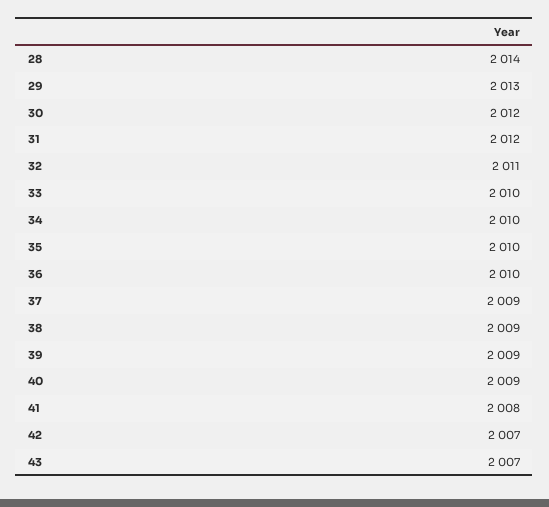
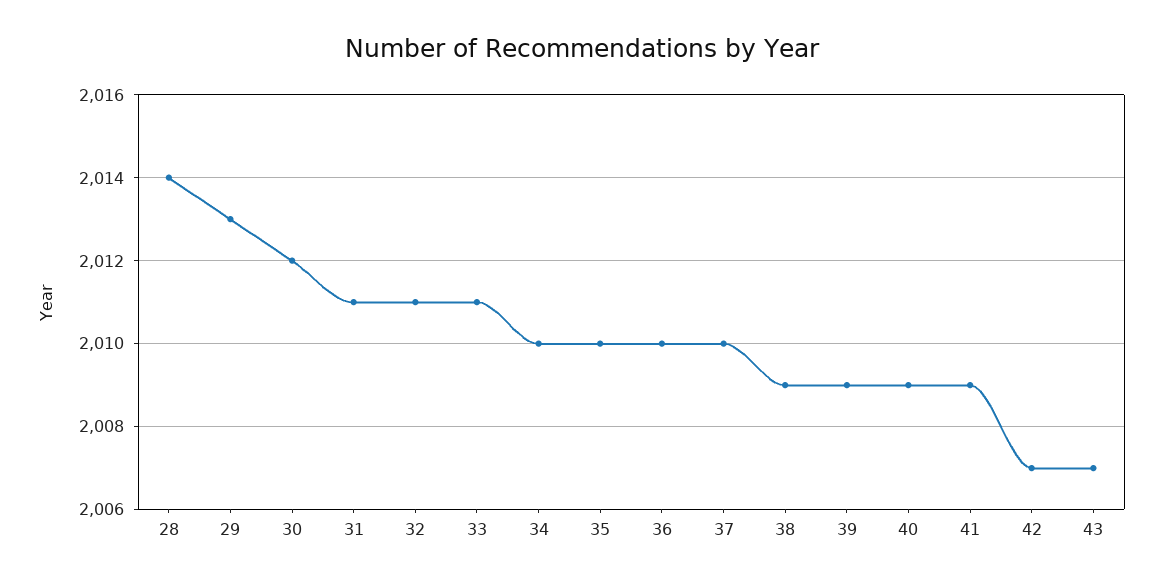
31: 2012 -> 2011
33: 2010 -> 2011
37: 2009 -> 2010
41: 2008 -> 2009

